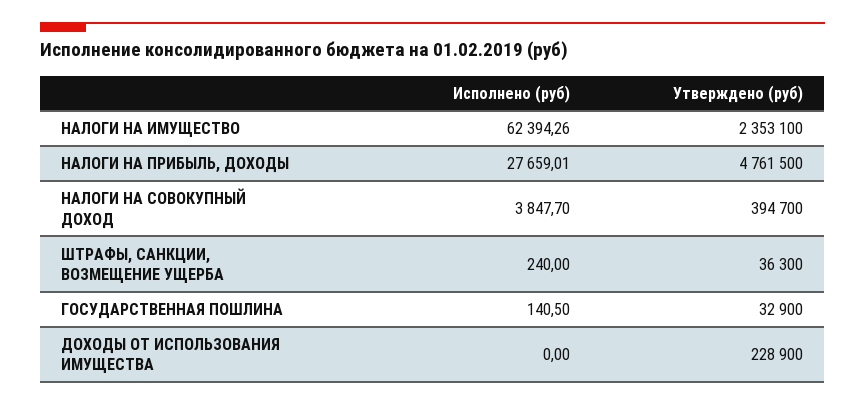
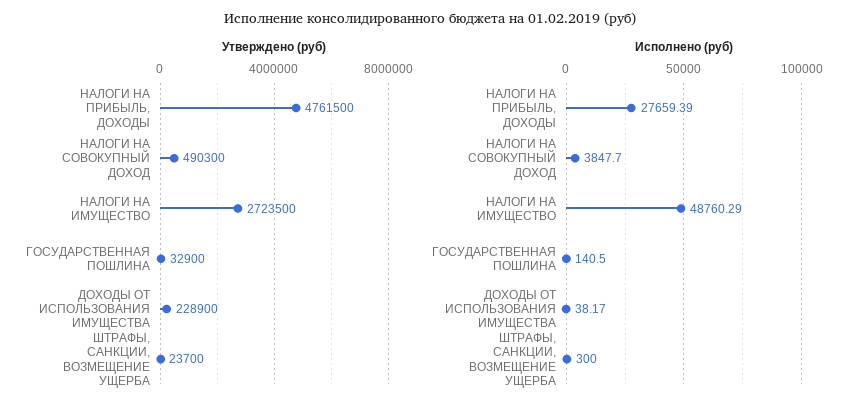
Исполнено (руб), НАЛОГИ НА ИМУЩЕСТВО: 62394.26 -> 48760.29
Утверждено (руб), НАЛОГИ НА ИМУЩЕСТВО: 2353100 -> 2723500
Исполнено (руб), НАЛОГИ НА ПРИБЫЛЬ, ДОХОДЫ: 27659.01 -> 27659.39
Утверждено (руб), НАЛОГИ НА СОВОКУПНЫЙ ДОХОД: 394700 -> 490300
Исполнено (руб), ШТРАФЫ, САНКЦИИ, ВОЗМЕЩЕНИЕ УЩЕРБА: 240 -> 300
Утверждено (руб), ШТРАФЫ, САНКЦИИ, ВОЗМЕЩЕНИЕ УЩЕРБА: 36300 -> 23700
Исполнено (руб), ДОХОДЫ ОТ ИСПОЛЬЗОВАНИЯ ИМУЩЕСТВА: 0 -> 38.17

